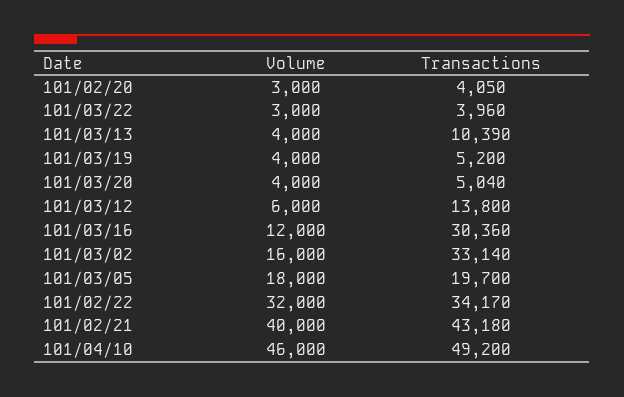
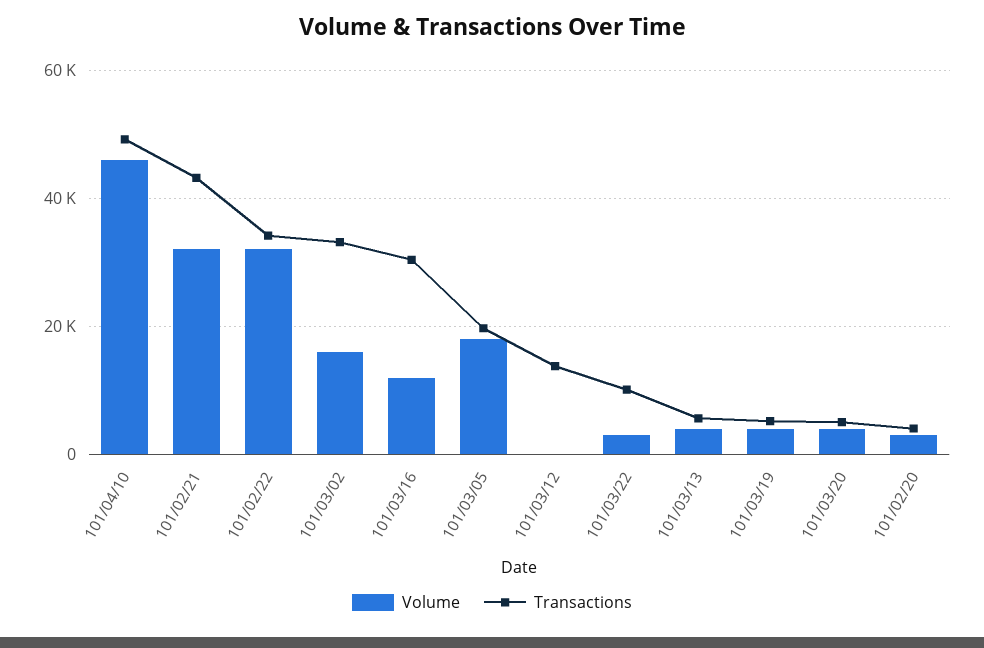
Transactions, 101/03/22: 3960 -> 10000
Transactions, 101/03/13: 10390 -> 6000
Volume, 101/03/12: 6000 -> 0
Volume, 101/02/21: 40000 -> 32000

